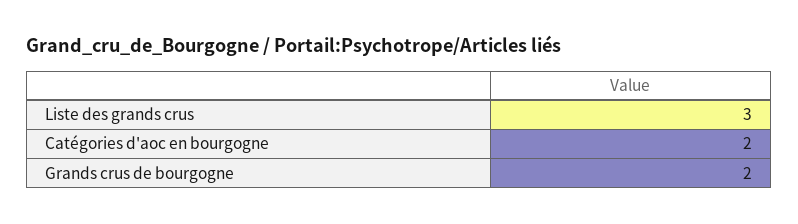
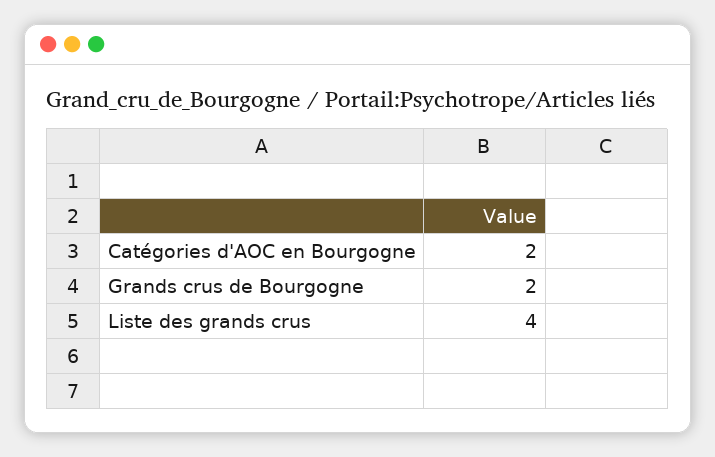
Liste des grands crus: 3 -> 4

